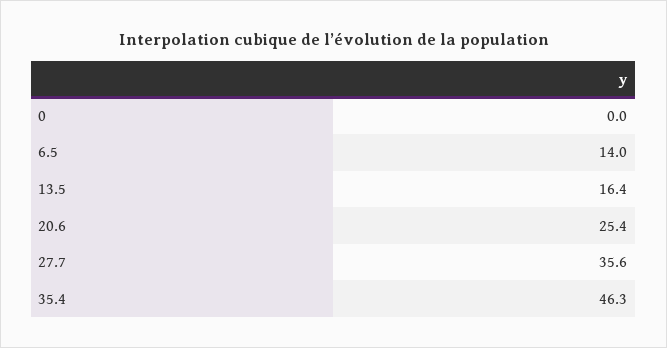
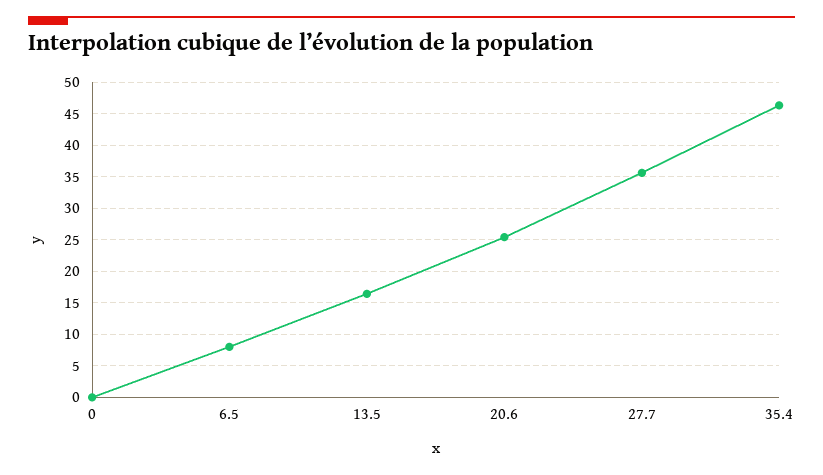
6.5: 14 -> 8

